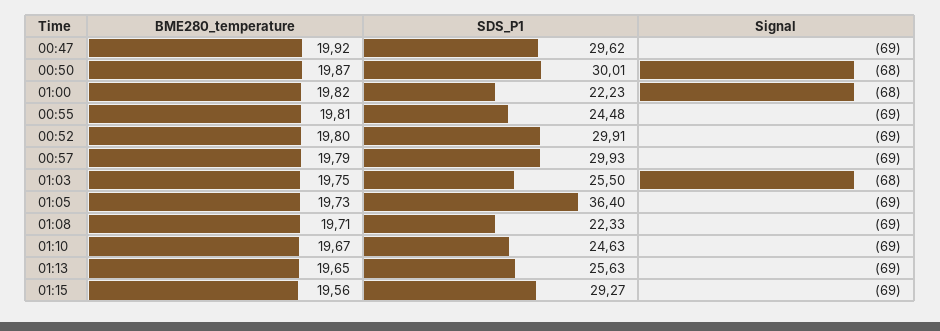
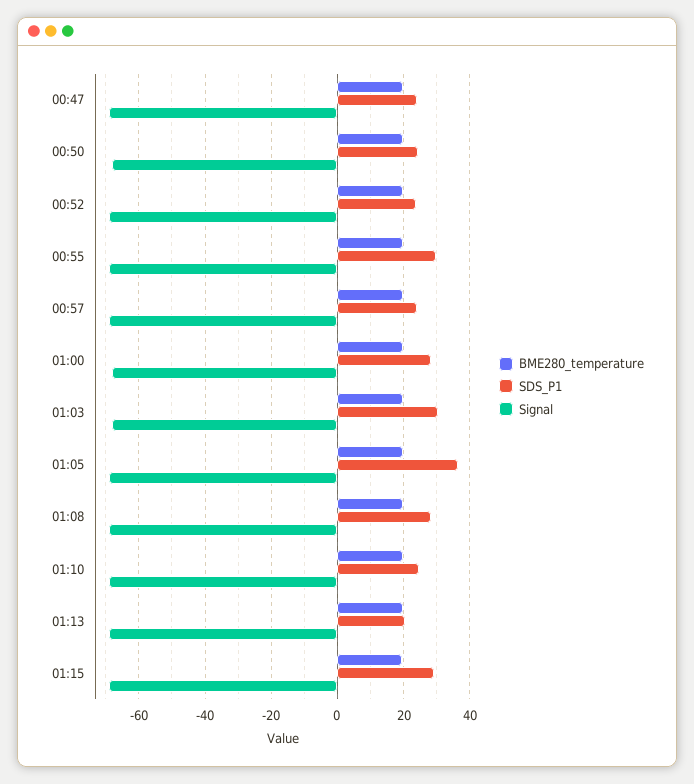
SDS_P1, 00:47: 29.62 -> 24
SDS_P1, 00:50: 30.01 -> 24
SDS_P1, 01:00: 22.23 -> 28
SDS_P1, 00:55: 24.48 -> 30
SDS_P1, 00:52: 29.91 -> 24
SDS_P1, 00:57: 29.93 -> 24
SDS_P1, 01:03: 25.5 -> 30
SDS_P1, 01:08: 22.33 -> 28
SDS_P1, 01:13: 25.63 -> 20

